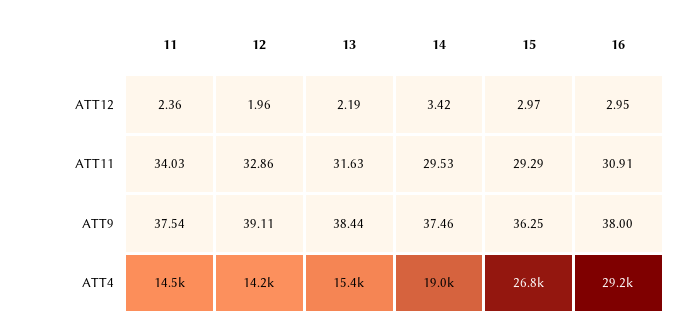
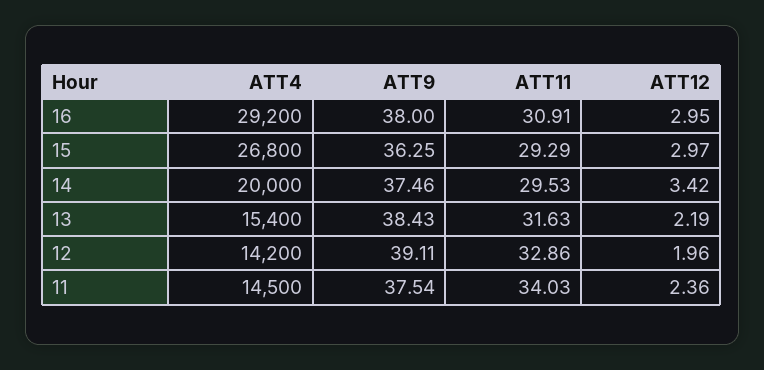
13, ATT9: 38.44 -> 38.43
14, ATT4: 19000 -> 20000

